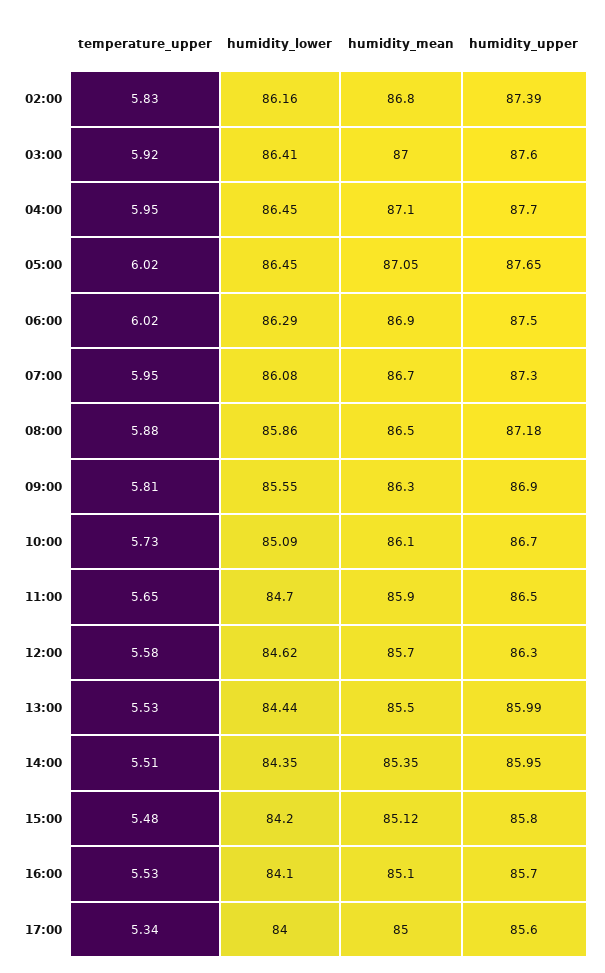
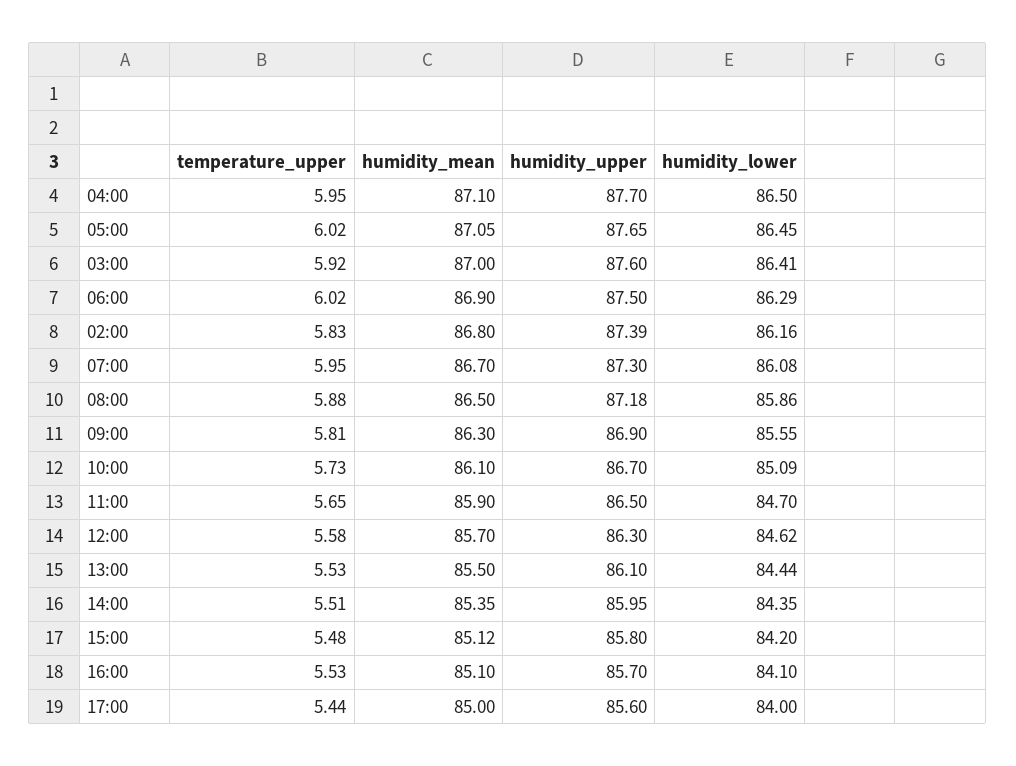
humidity_lower, 04:00: 86.45 -> 86.5
humidity_upper, 13:00: 85.99 -> 86.1
temperature_upper, 17:00: 5.34 -> 5.44

